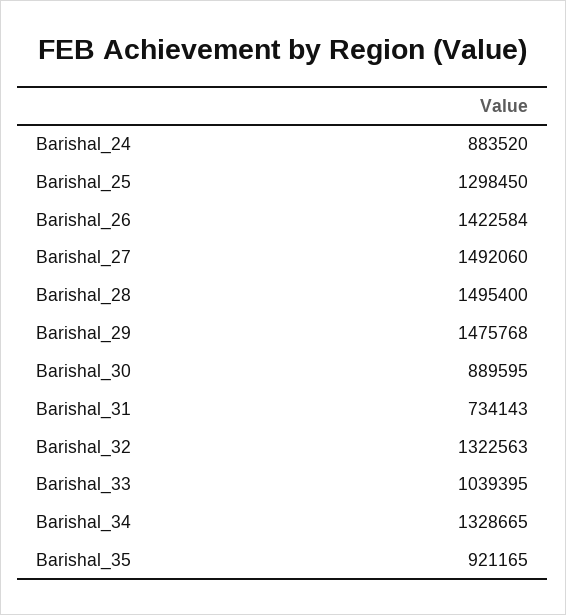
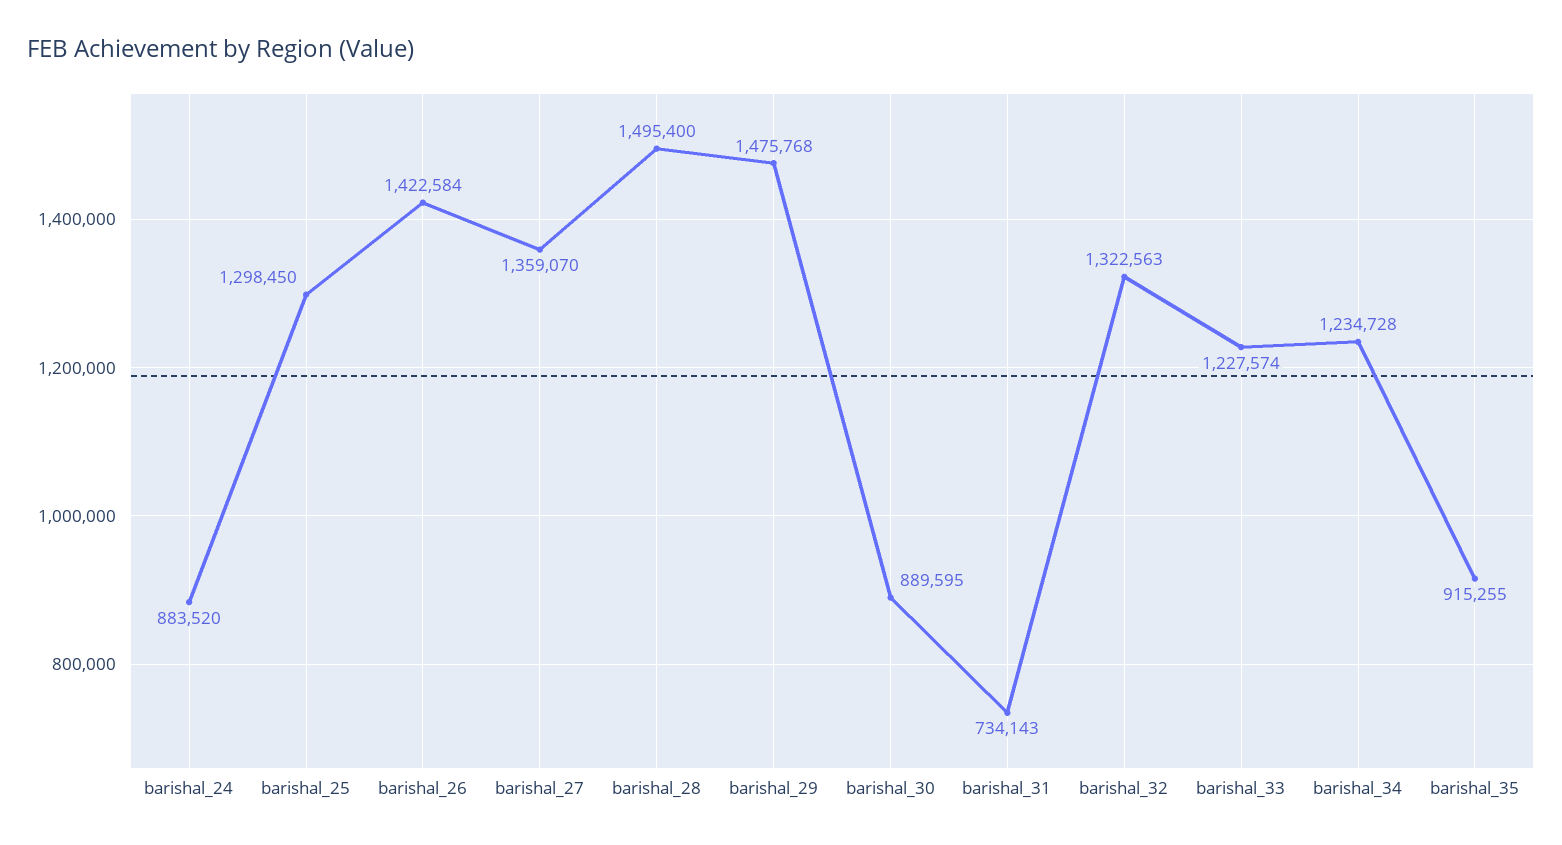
Barishal_27: 1492060 -> 1359070
Barishal_33: 1039395 -> 1227574
Barishal_34: 1328665 -> 1234728
Barishal_35: 921165 -> 915255

